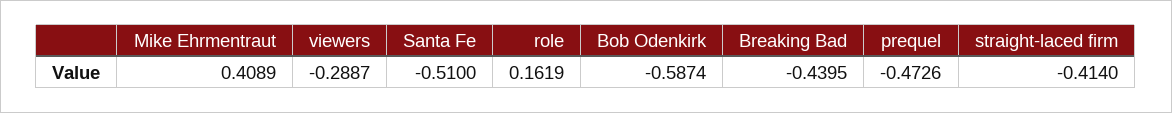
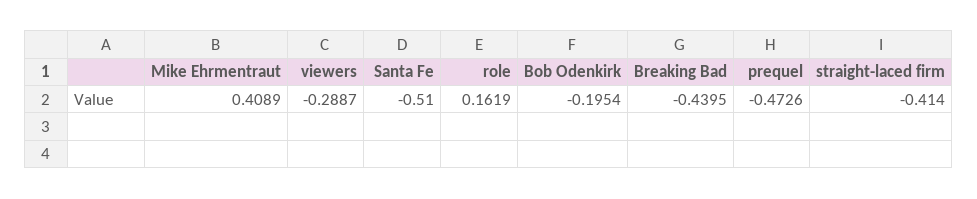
Bob Odenkirk: -0.5874 -> -0.1954

